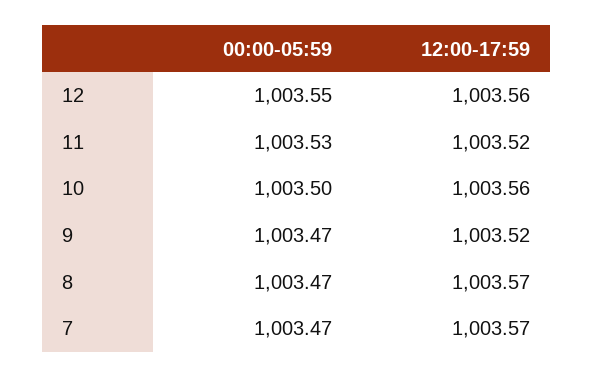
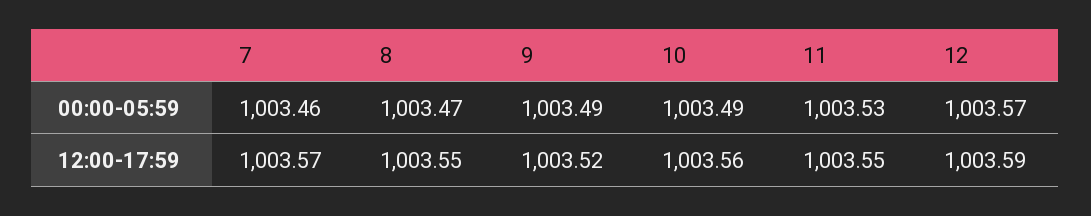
00:00-05:59, 12: 1003.55 -> 1003.57
12:00-17:59, 12: 1003.56 -> 1003.59
12:00-17:59, 11: 1003.52 -> 1003.55
00:00-05:59, 10: 1003.5 -> 1003.49
00:00-05:59, 9: 1003.47 -> 1003.49
12:00-17:59, 8: 1003.57 -> 1003.55
00:00-05:59, 7: 1003.47 -> 1003.46

